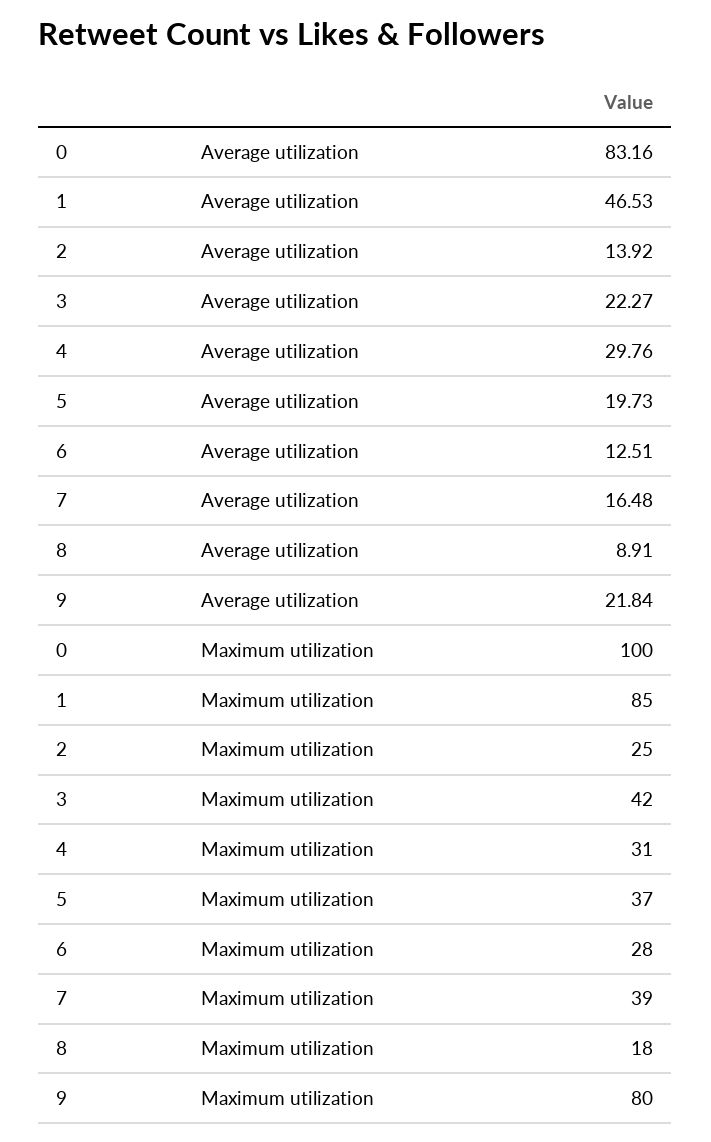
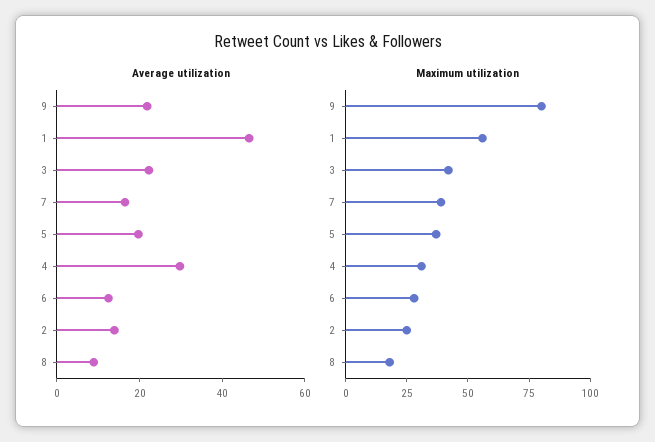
Average utilization, 0: 83.16 -> none
Maximum utilization, 0: 100 -> none
Maximum utilization, 1: 85 -> 55

